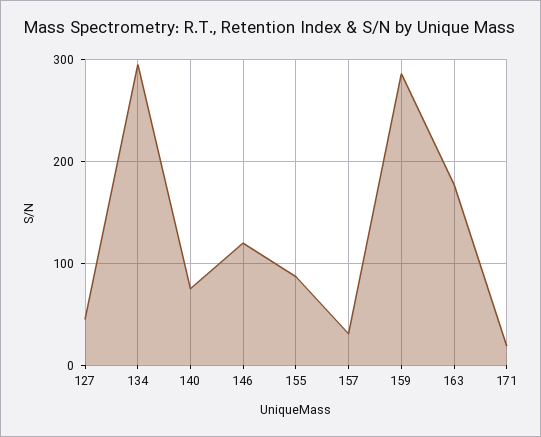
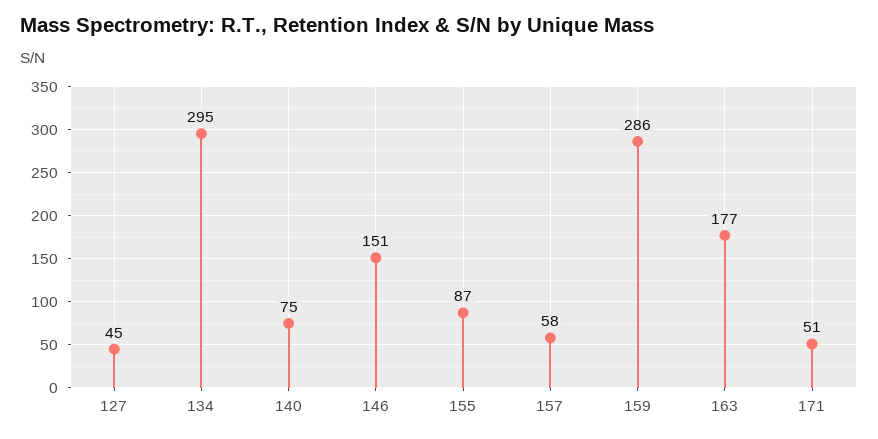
146: 120 -> 151
157: 30 -> 58
171: 20 -> 51

